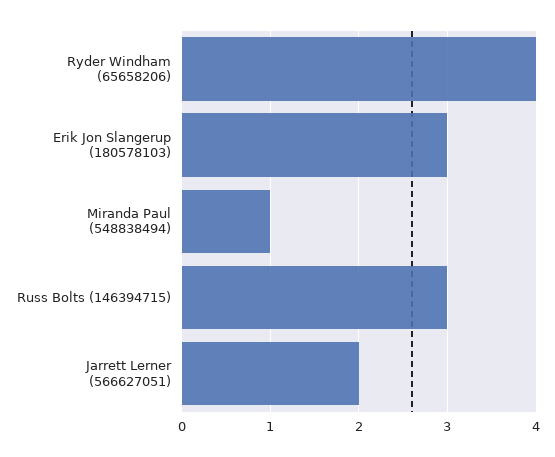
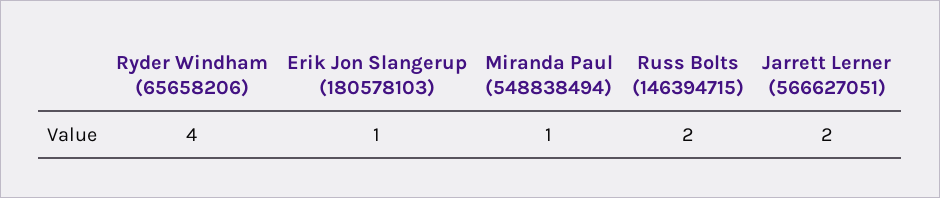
Erik Jon Slangerup (180578103): 3 -> 1
Russ Bolts (146394715): 3 -> 2

